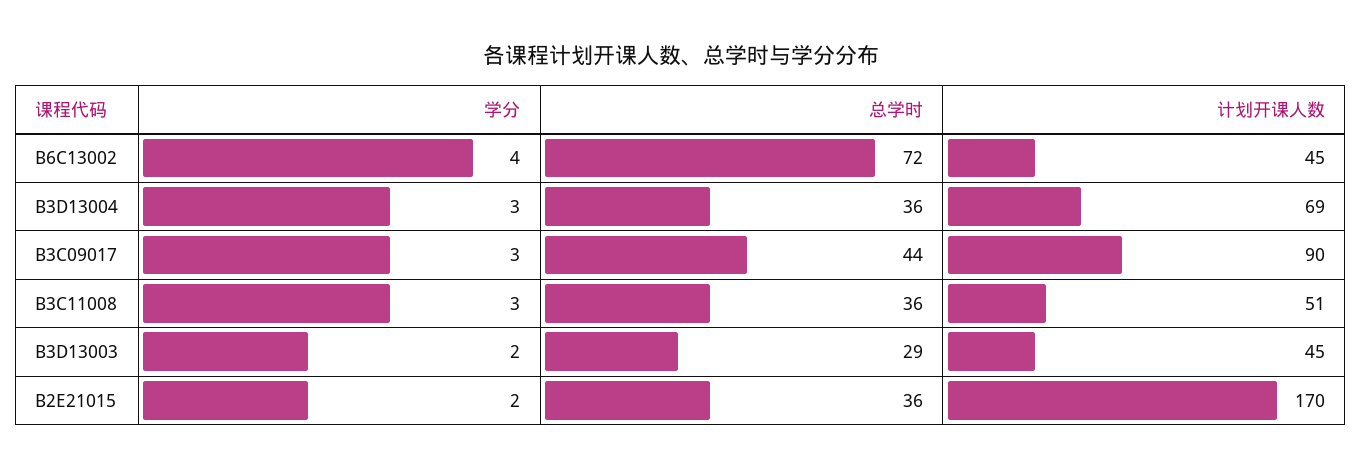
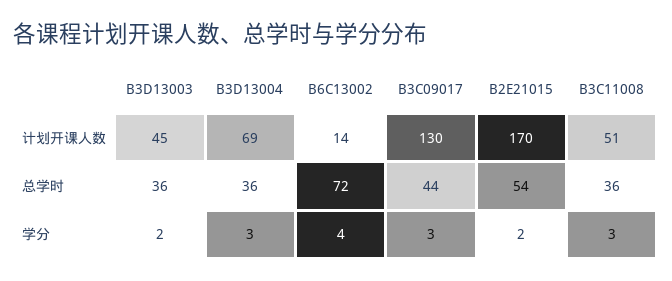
计划开课人数, B6C13002: 45 -> 14
计划开课人数, B3C09017: 90 -> 130
总学时, B3D13003: 29 -> 36
总学时, B2E21015: 36 -> 54

